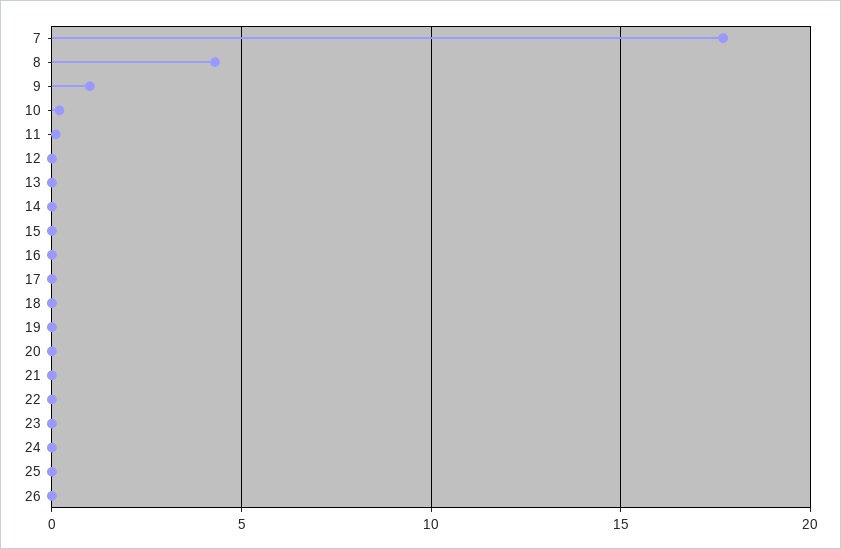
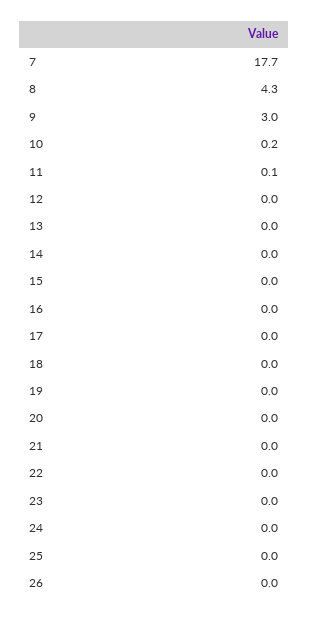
9: 1 -> 3

